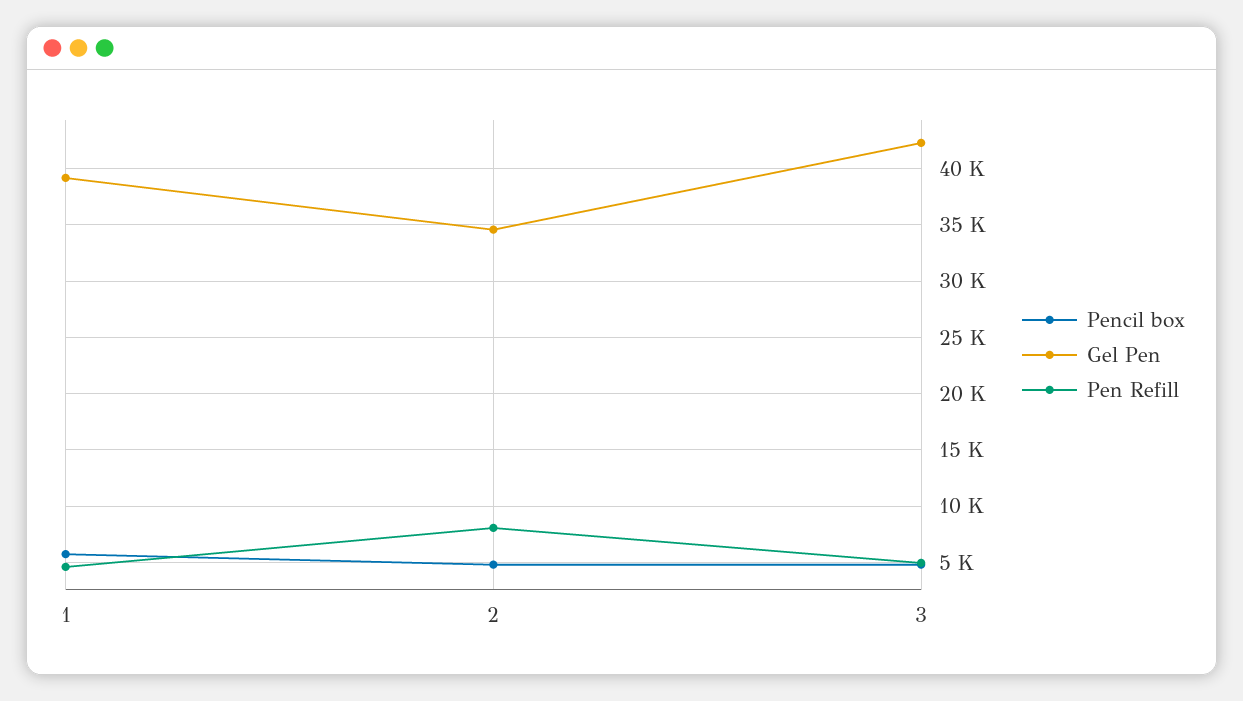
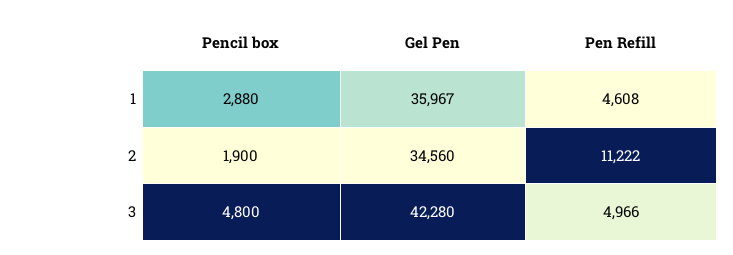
Pencil box, 1: 6000 -> 2880
Gel Pen, 1: 39000 -> 35967
Pencil box, 2: 5000 -> 1900
Pen Refill, 2: 8000 -> 11222

